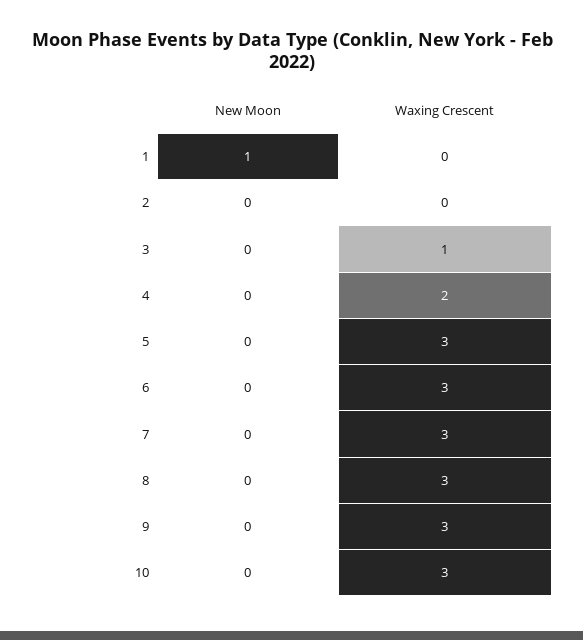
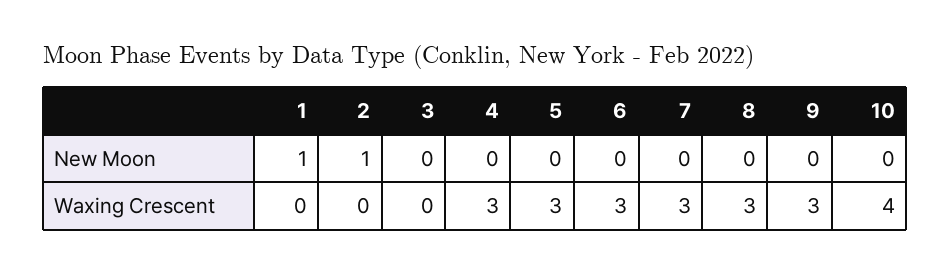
New Moon, 2: 0 -> 1
Waxing Crescent, 3: 1 -> 0
Waxing Crescent, 4: 2 -> 3
Waxing Crescent, 10: 3 -> 4

